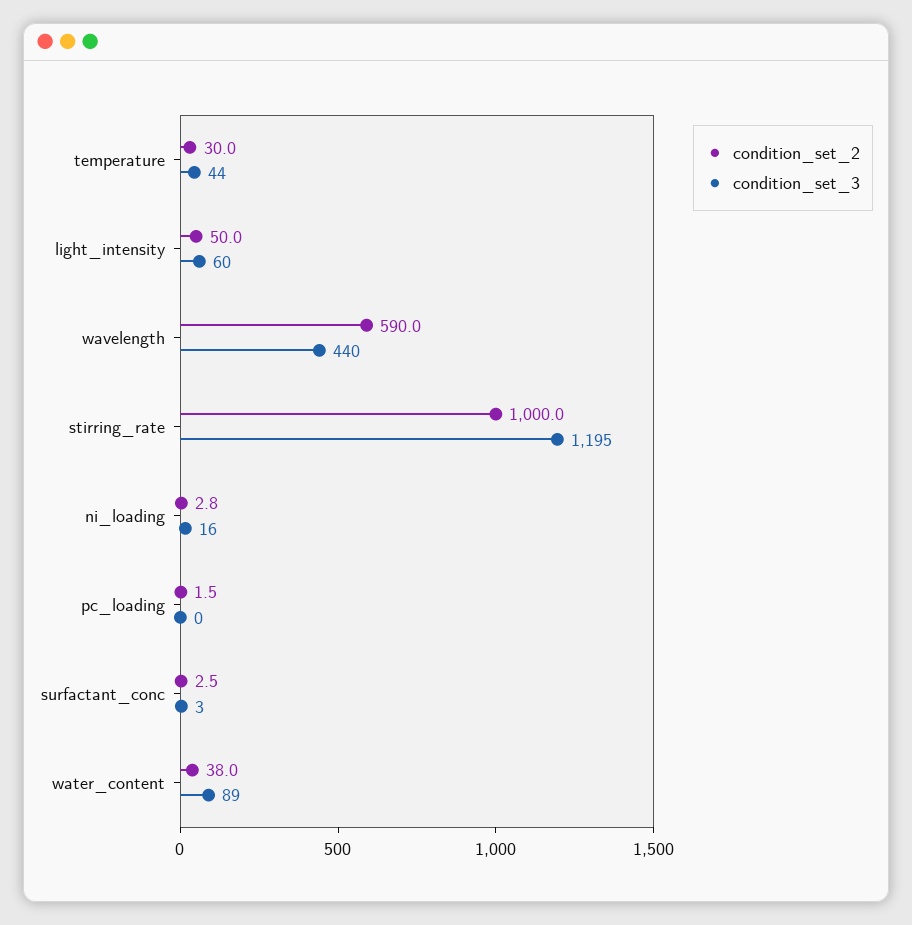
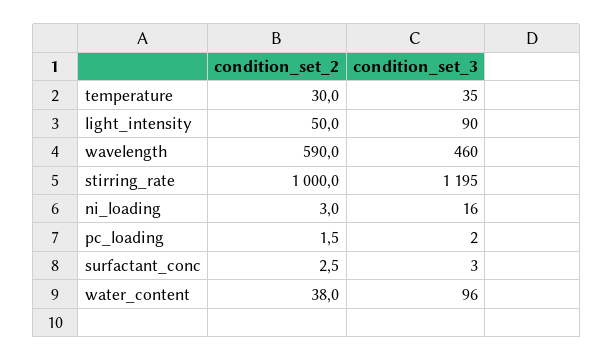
condition_set_3, temperature: 44 -> 35
condition_set_3, light_intensity: 60 -> 90
condition_set_3, wavelength: 440 -> 460
condition_set_2, ni_loading: 2.8 -> 3
condition_set_3, pc_loading: 0 -> 2
condition_set_3, water_content: 89 -> 96

